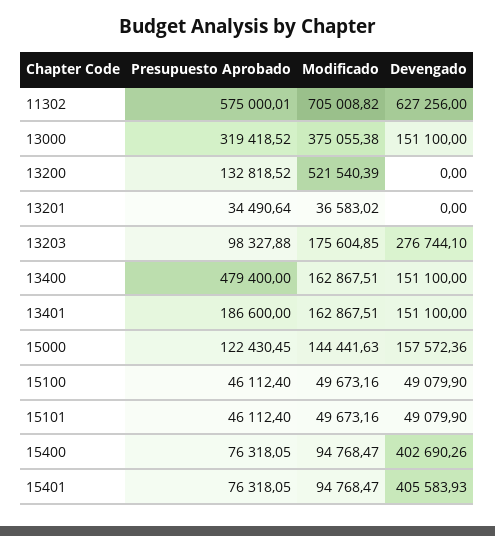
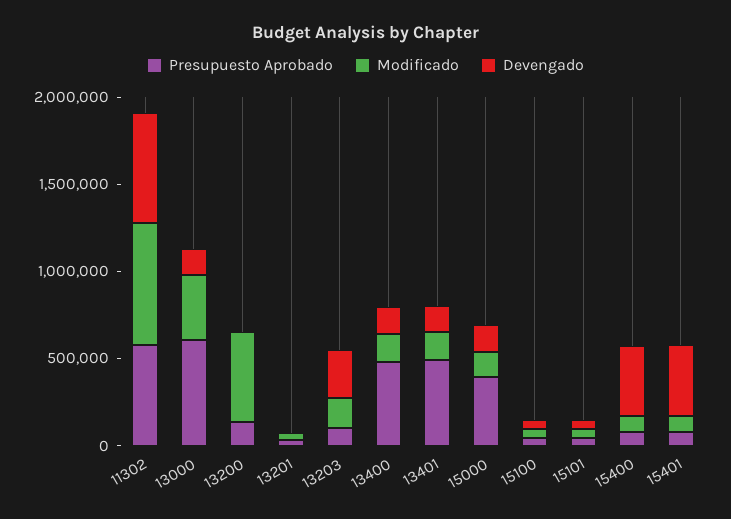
Presupuesto Aprobado, 13000: 319418.52 -> 600000
Presupuesto Aprobado, 13401: 186600 -> 500000
Presupuesto Aprobado, 15000: 122430.45 -> 400000

